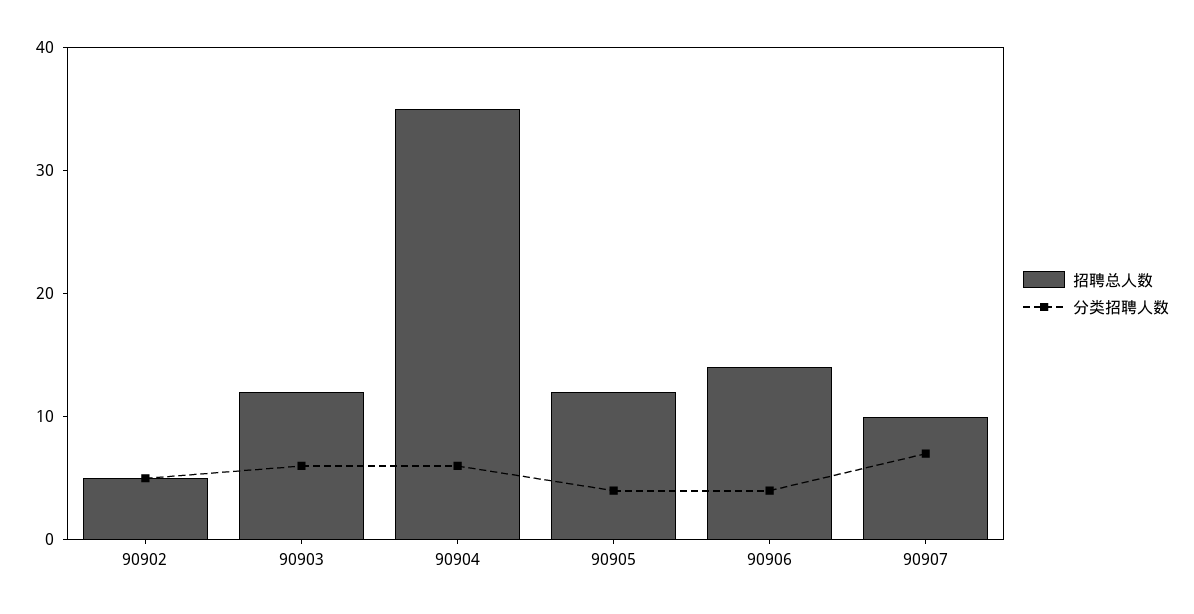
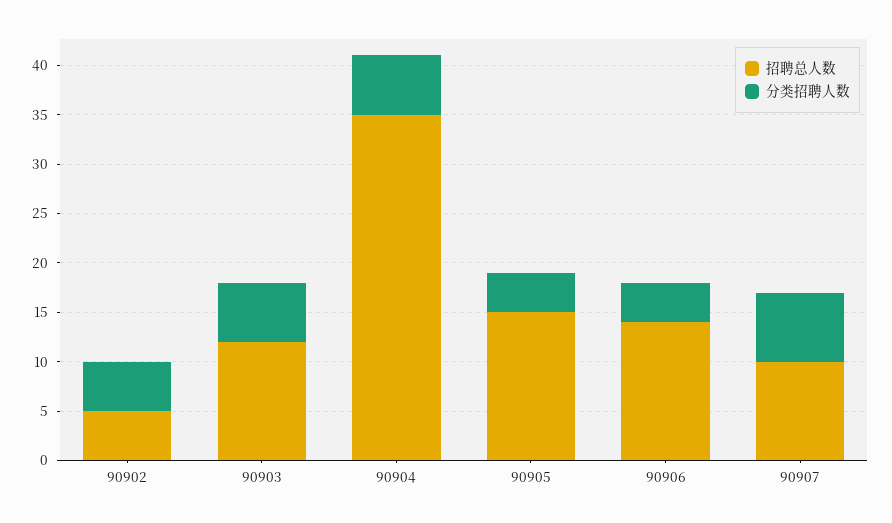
招聘总人数, 90905: 12 -> 15

